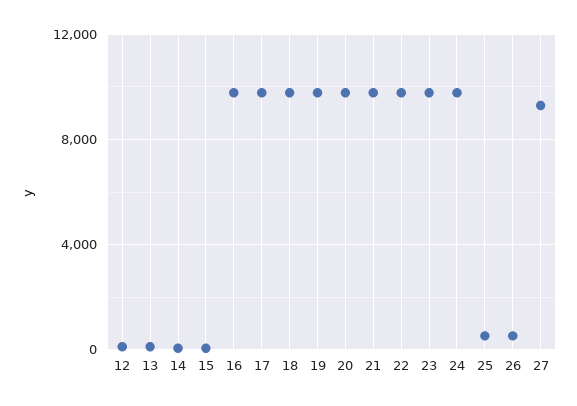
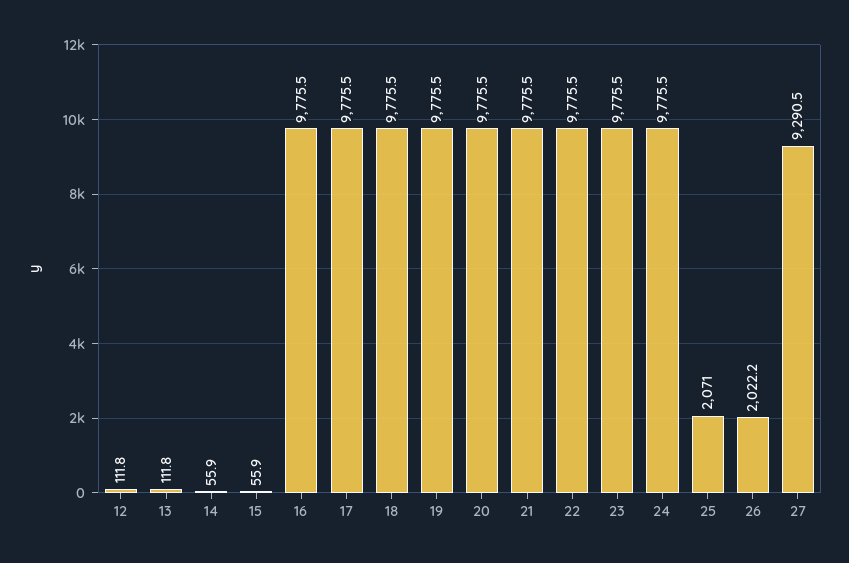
25: 500 -> 2071
26: 500 -> 2022.2

